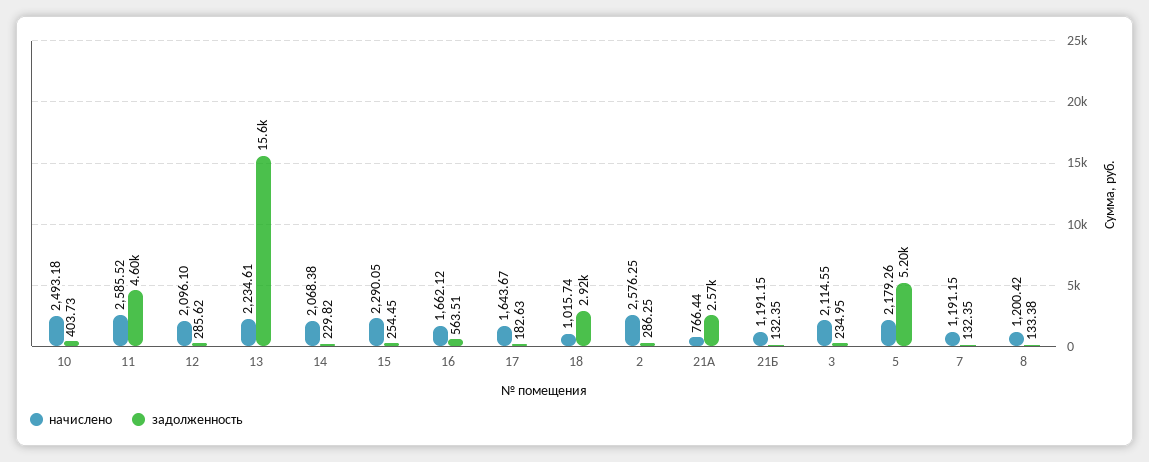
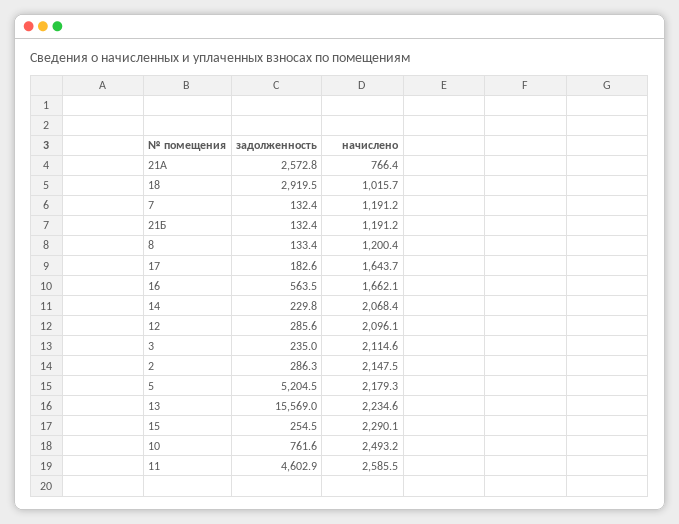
задолженность, 10: 403.73 -> 761.6
начислено, 2: 2576.25 -> 2147.5

